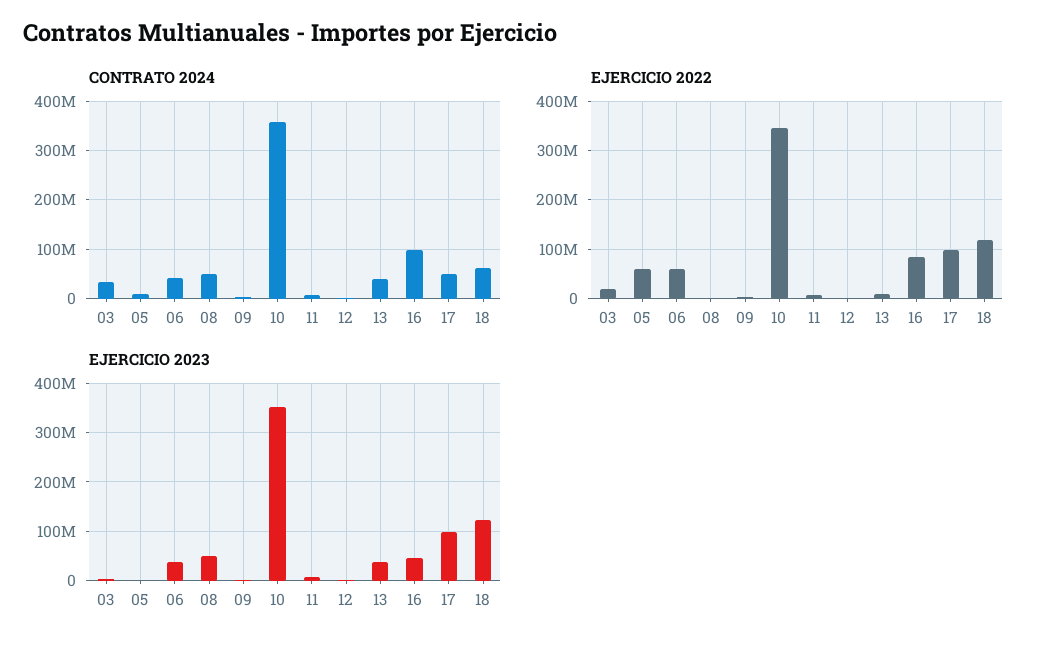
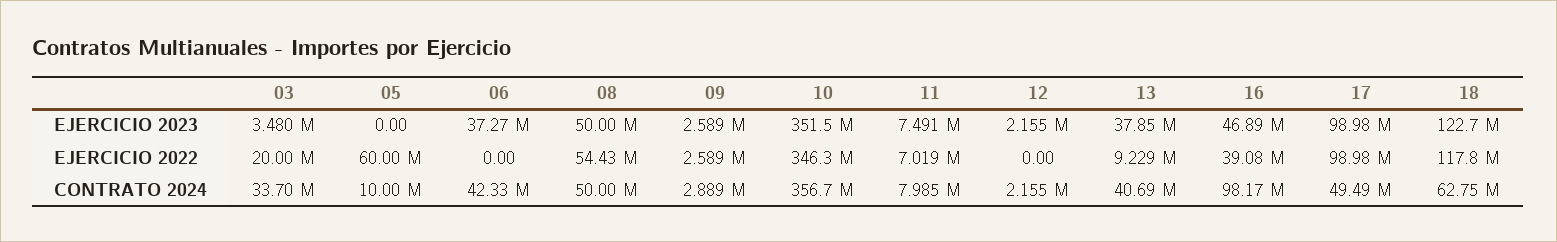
EJERCICIO 2022, 06: 60000000 -> 0
EJERCICIO 2022, 08: 0 -> 54430000
EJERCICIO 2022, 16: 80000000 -> 39080000

